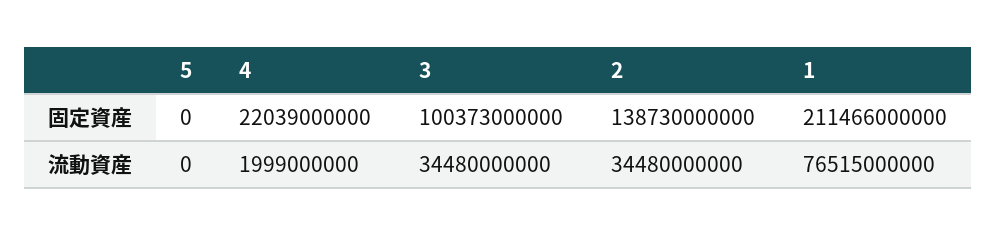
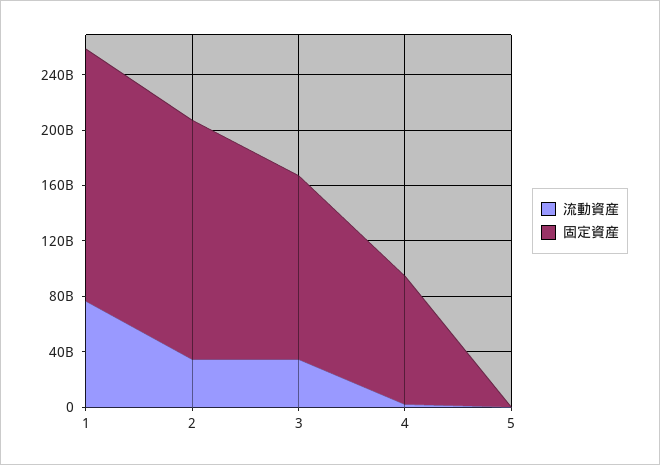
固定資産, 4: 22039000000 -> 90000000000
固定資産, 3: 100373000000 -> 130000000000
固定資産, 2: 138730000000 -> 170000000000
固定資産, 1: 211466000000 -> 180000000000

